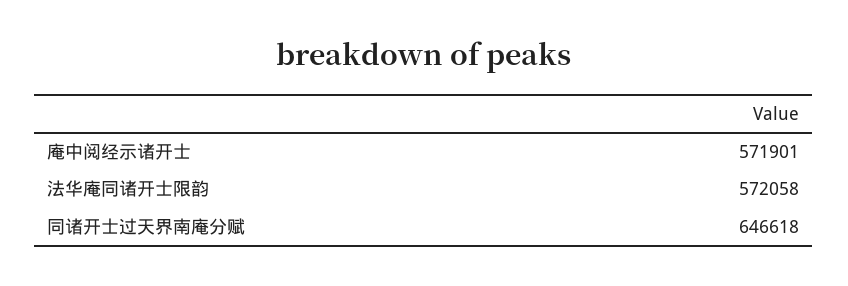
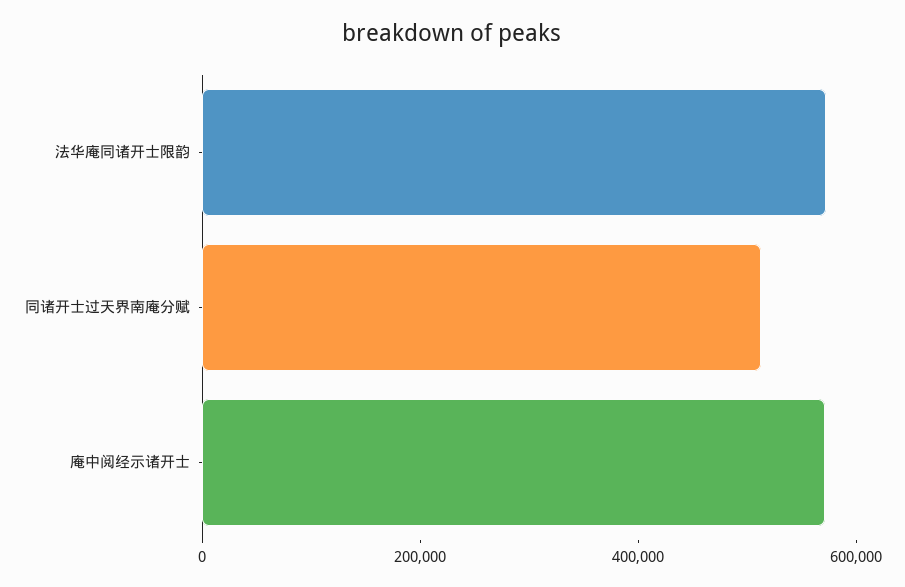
同诸开士过天界南庵分赋: 646618 -> 500000

